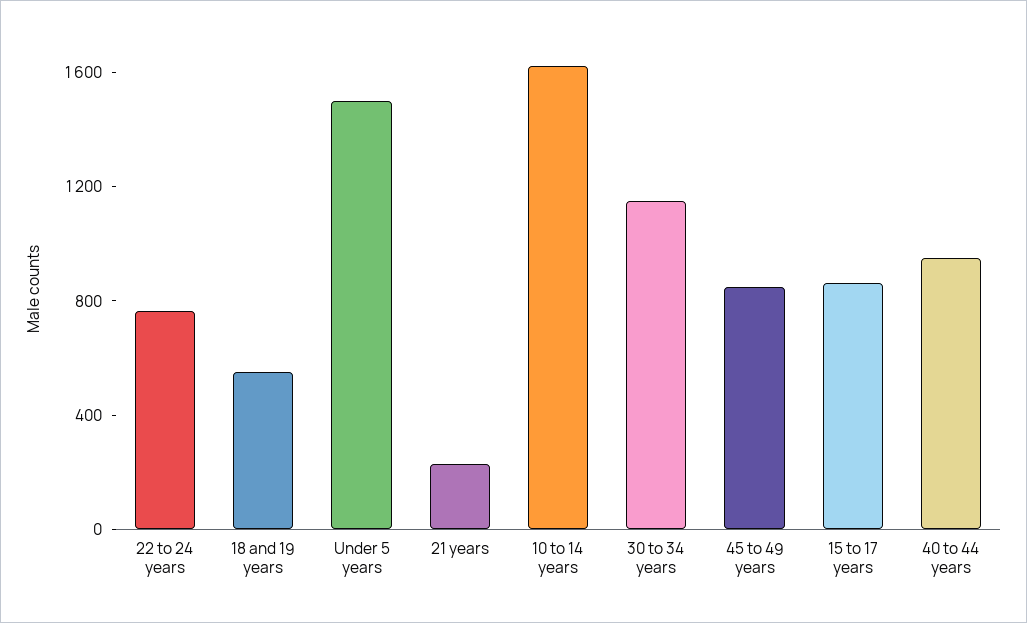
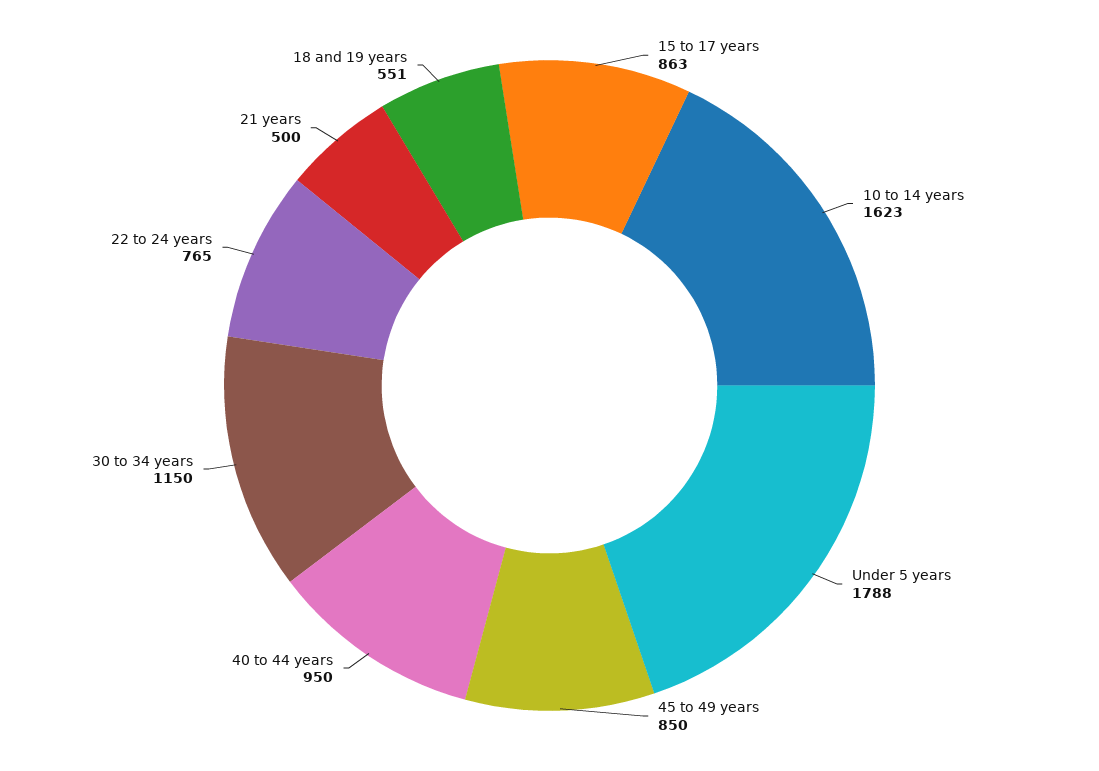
Under 5 years: 1500 -> 1788
21 years: 200 -> 500

